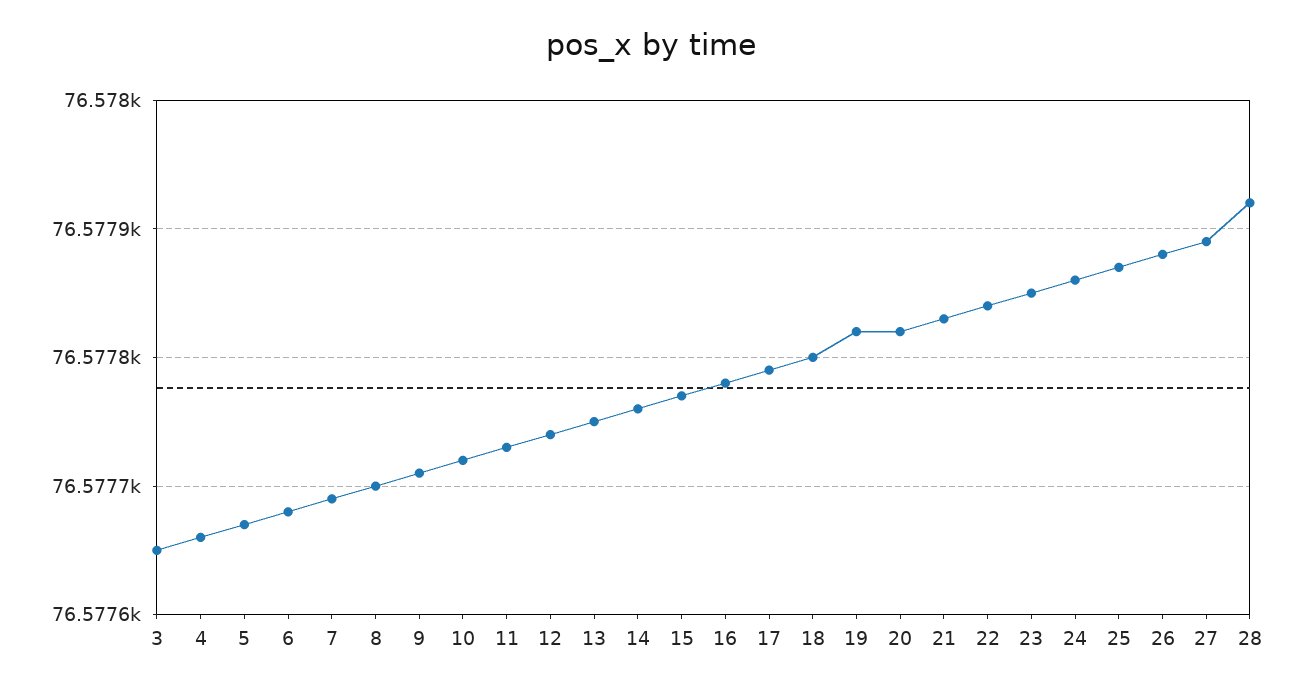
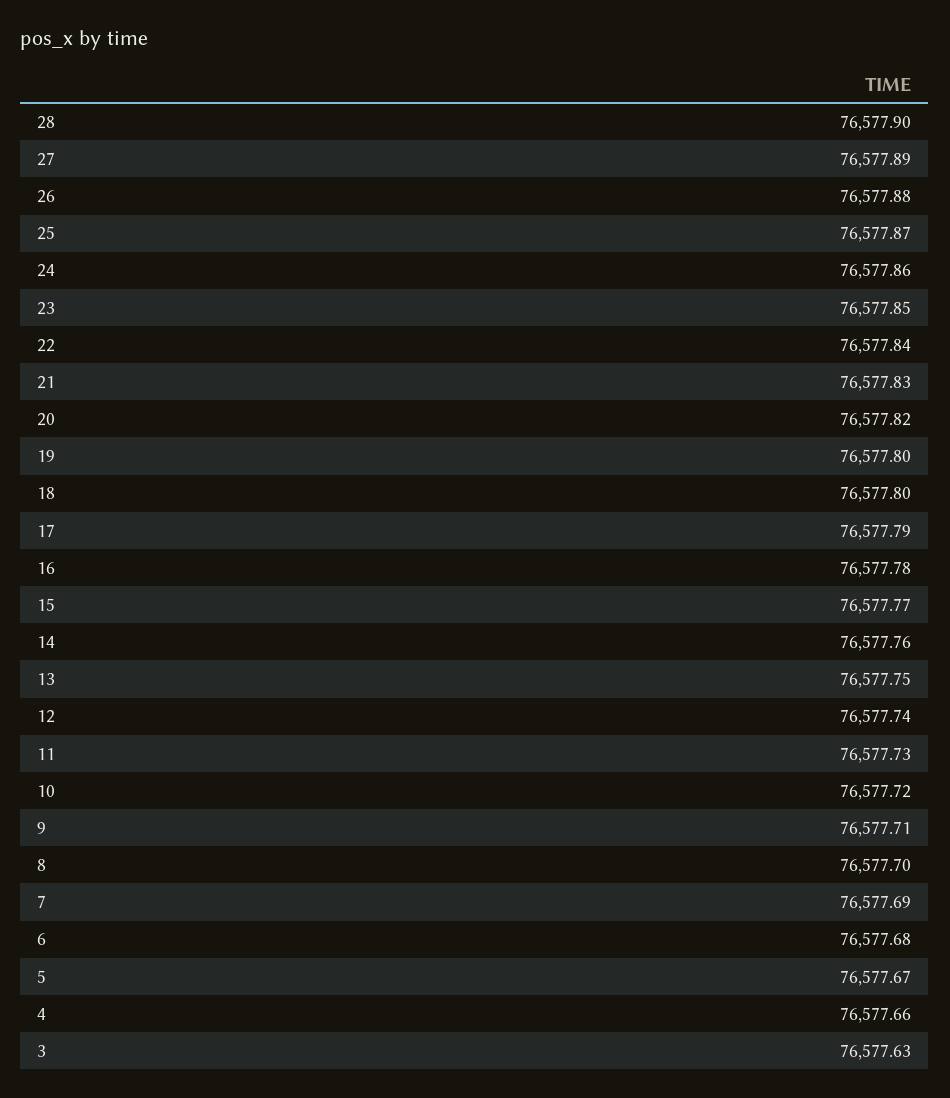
3: 76577.65 -> 76577.63
19: 76577.82 -> 76577.8
28: 76577.92 -> 76577.9

